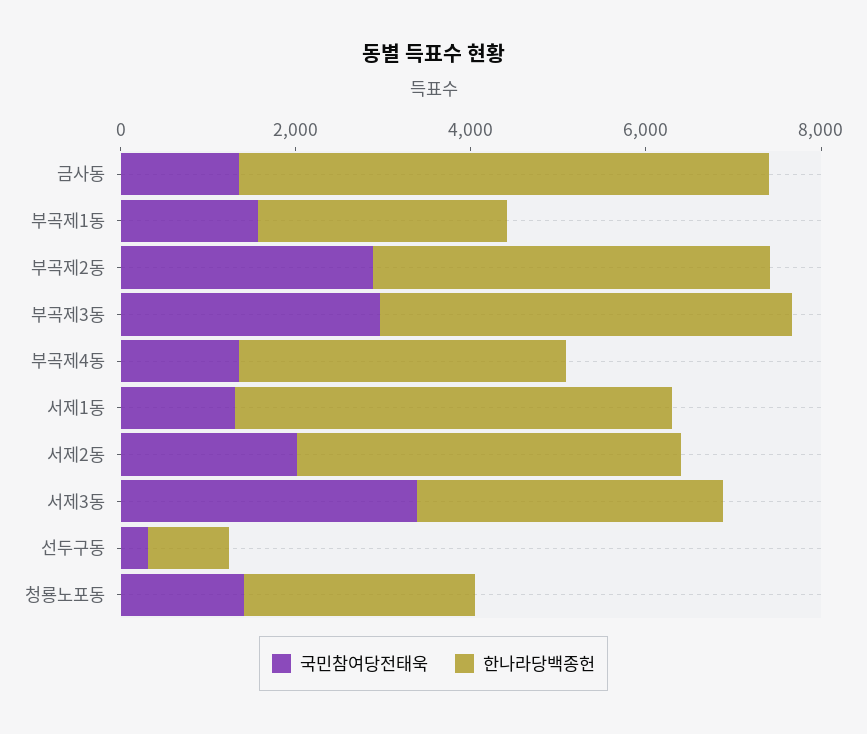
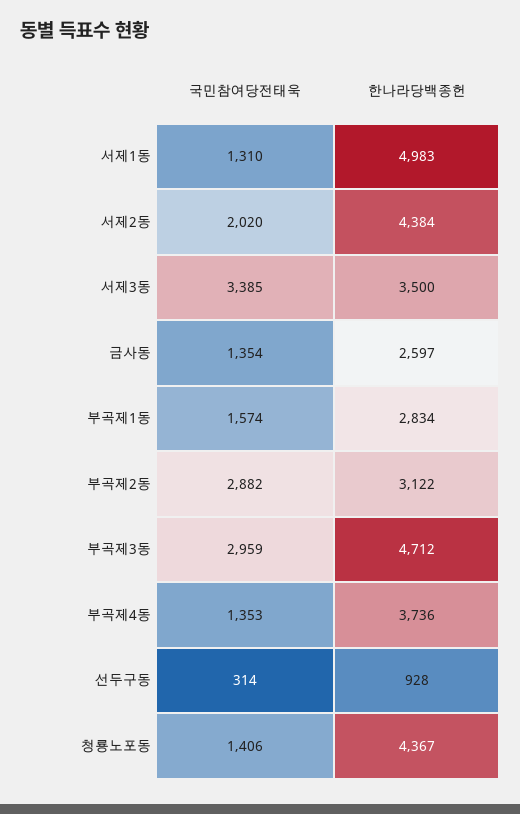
한나라당백종헌, 금사동: 6000 -> 2597
한나라당백종헌, 부곡제2동: 4500 -> 3122
한나라당백종헌, 청룡노포동: 2500 -> 4367

